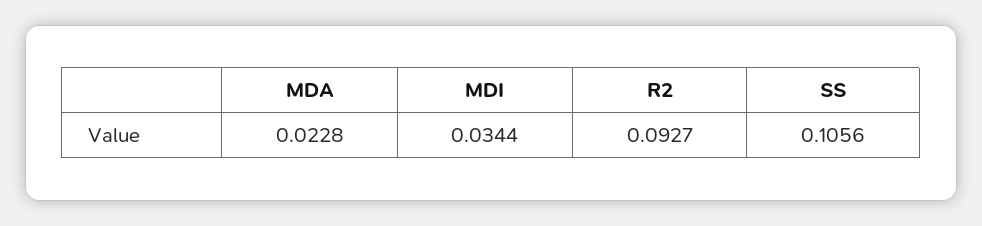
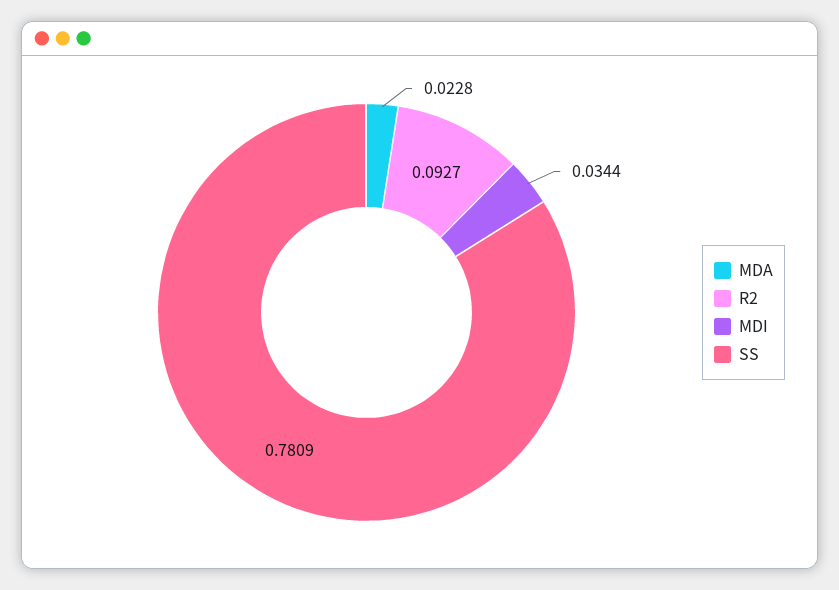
SS: 0.1056 -> 0.7809

